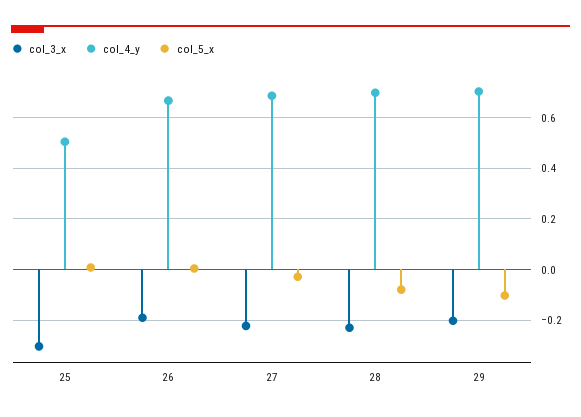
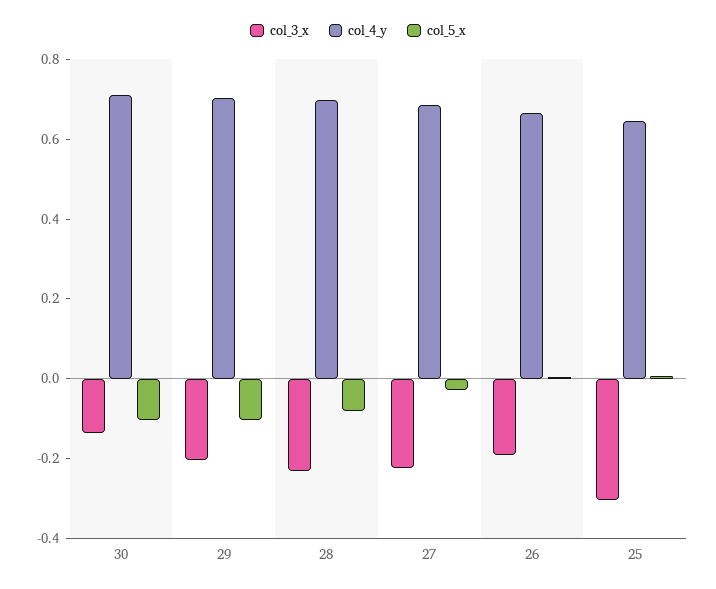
col_4_y, 25: 0.5 -> 0.65
col_3_x, 30: none -> -0.15
col_4_y, 30: none -> 0.7
col_5_x, 30: none -> -0.1

